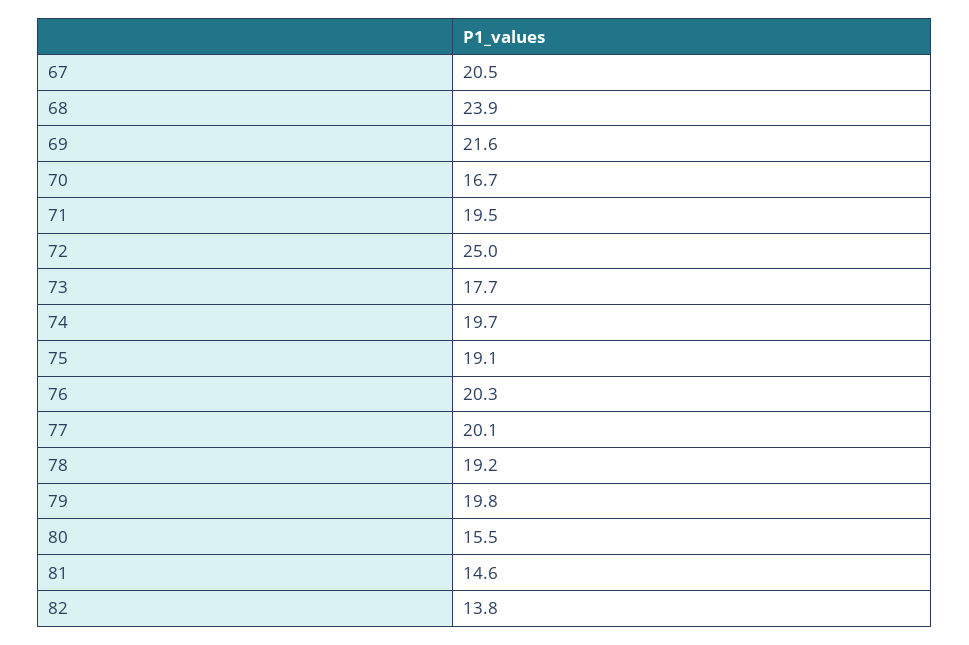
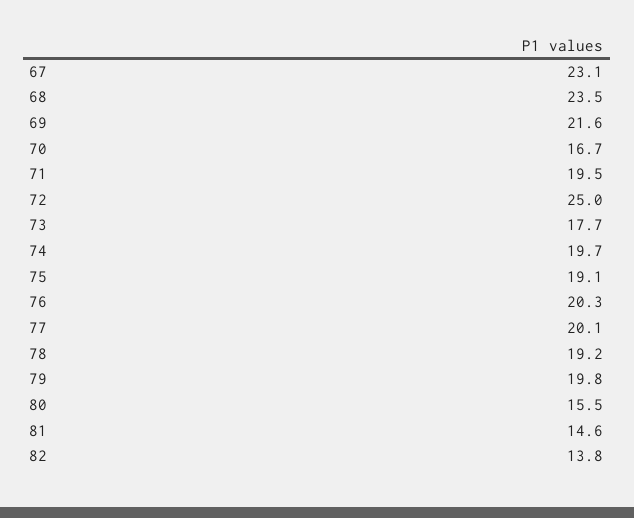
67: 20.5 -> 23.1
68: 23.9 -> 23.5

